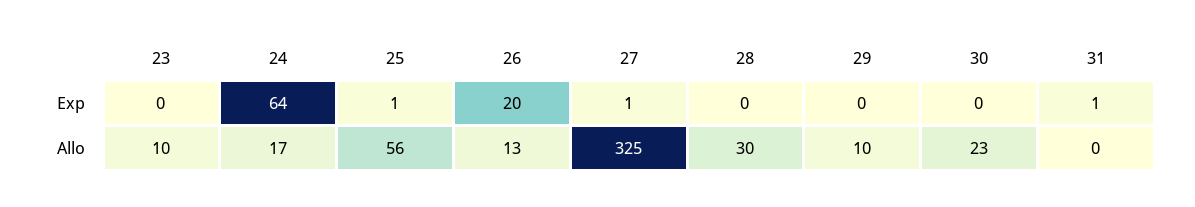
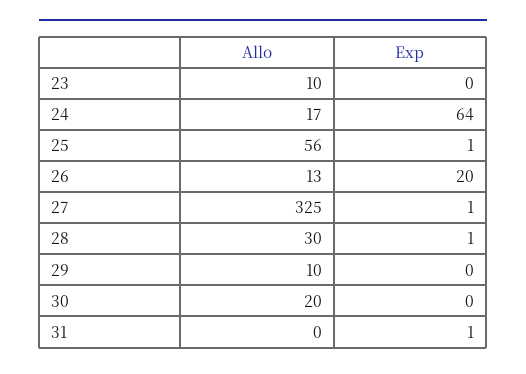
28, Exp: 0 -> 1
30, Allo: 23 -> 20

